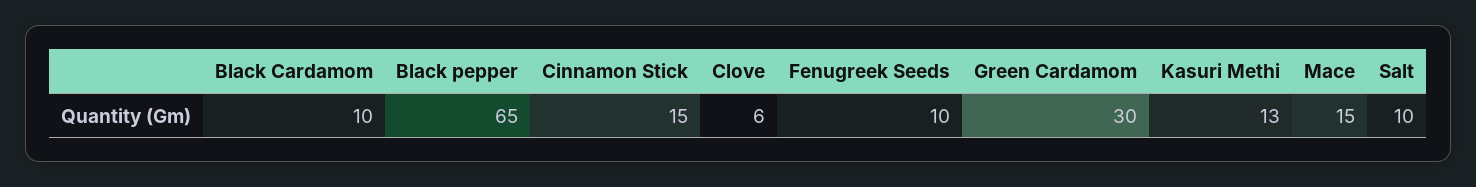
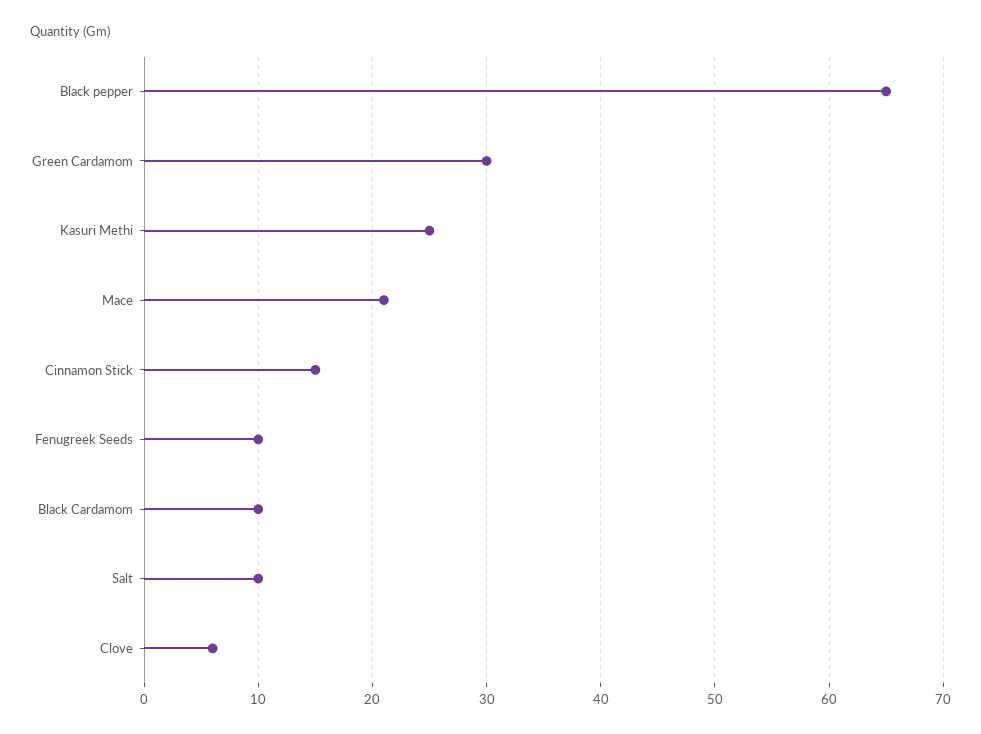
Kasuri Methi: 13 -> 25
Mace: 15 -> 21

